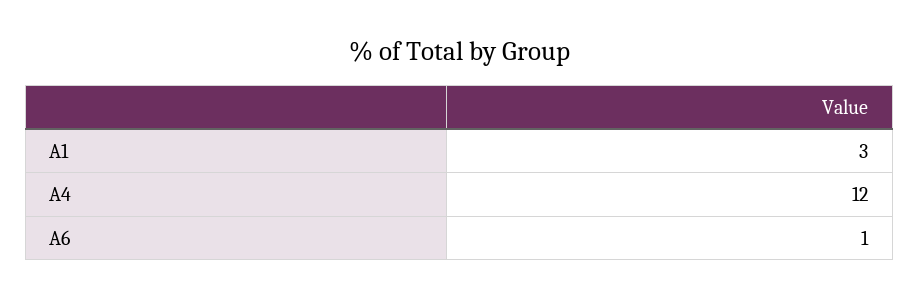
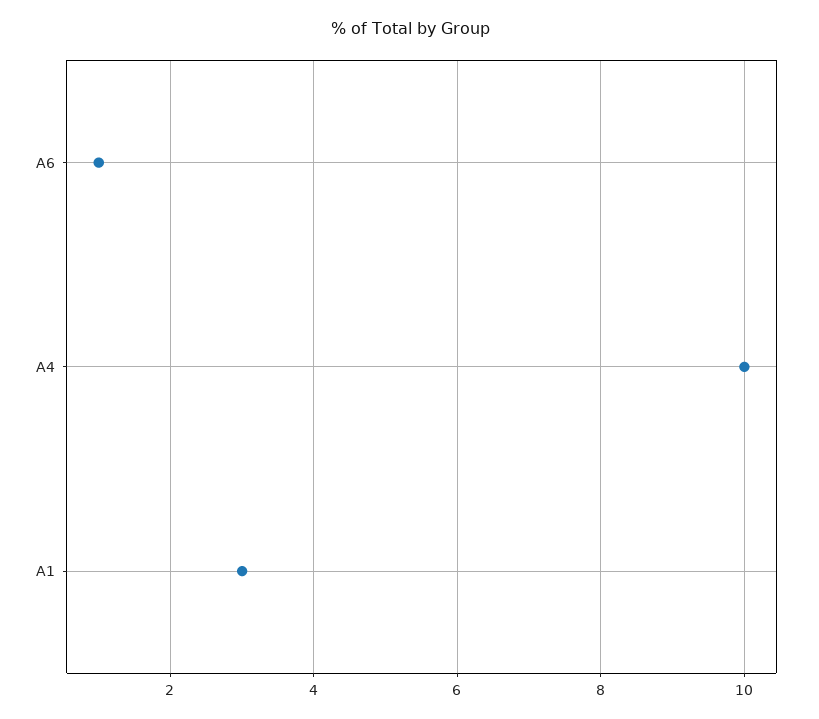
A4: 12 -> 10

